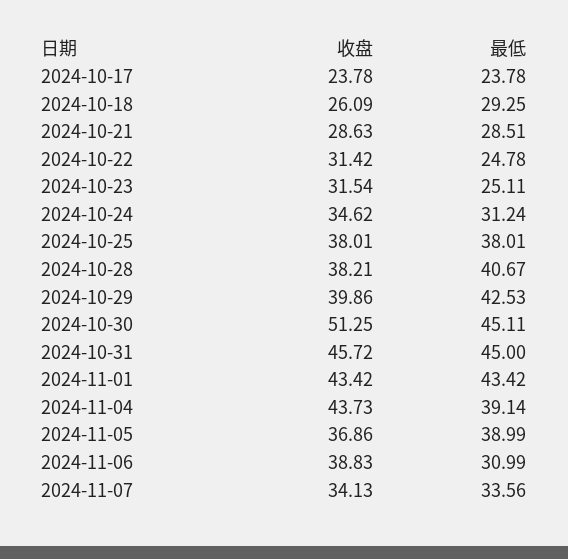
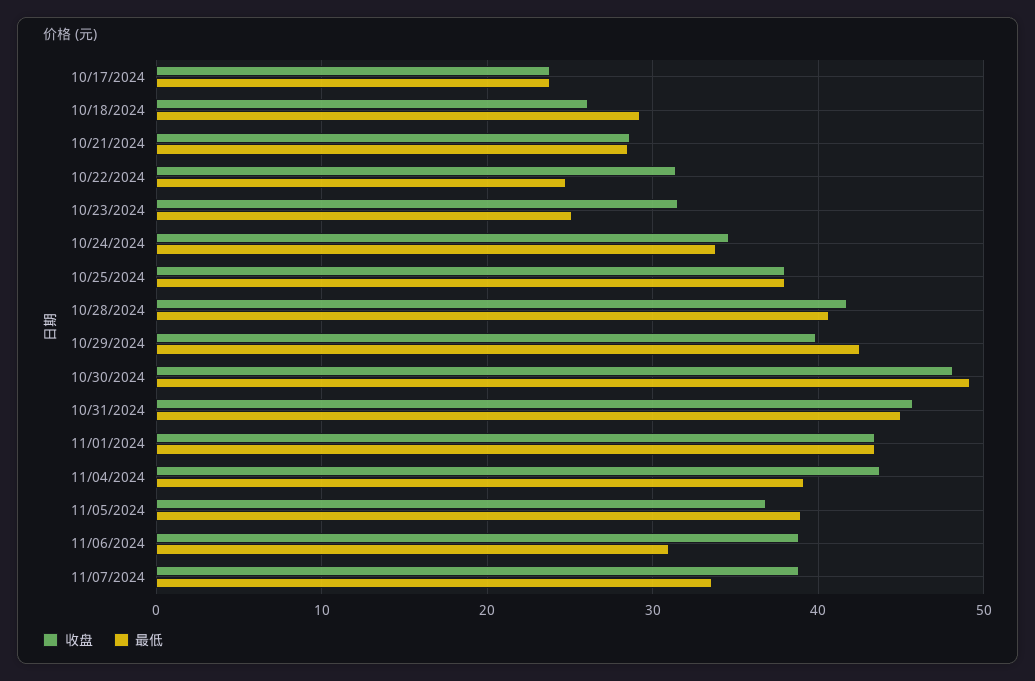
最低, 2024-10-24: 31.24 -> 34
收盘, 2024-10-28: 38.21 -> 42
收盘, 2024-10-30: 51.25 -> 48
最低, 2024-10-30: 45.11 -> 49
收盘, 2024-11-07: 34.13 -> 39

